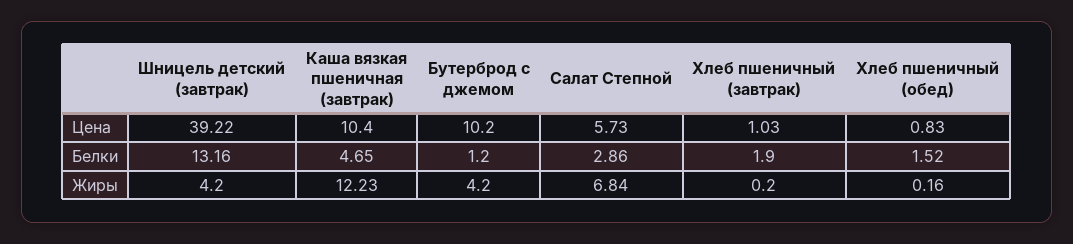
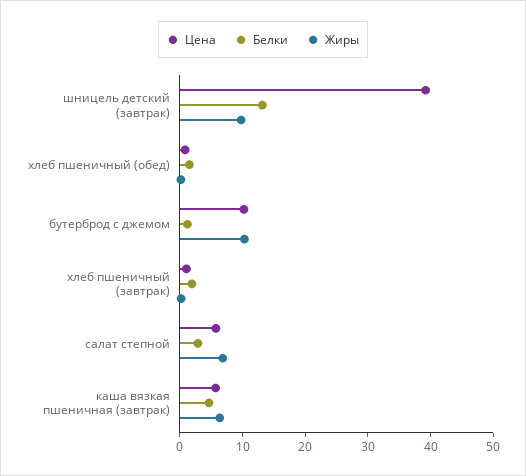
Цена, Каша вязкая пшеничная (завтрак): 10.4 -> 6
Жиры, Шницель детский (завтрак): 4.2 -> 10
Жиры, Каша вязкая пшеничная (завтрак): 12.23 -> 6
Жиры, Бутерброд с джемом: 4.2 -> 10

